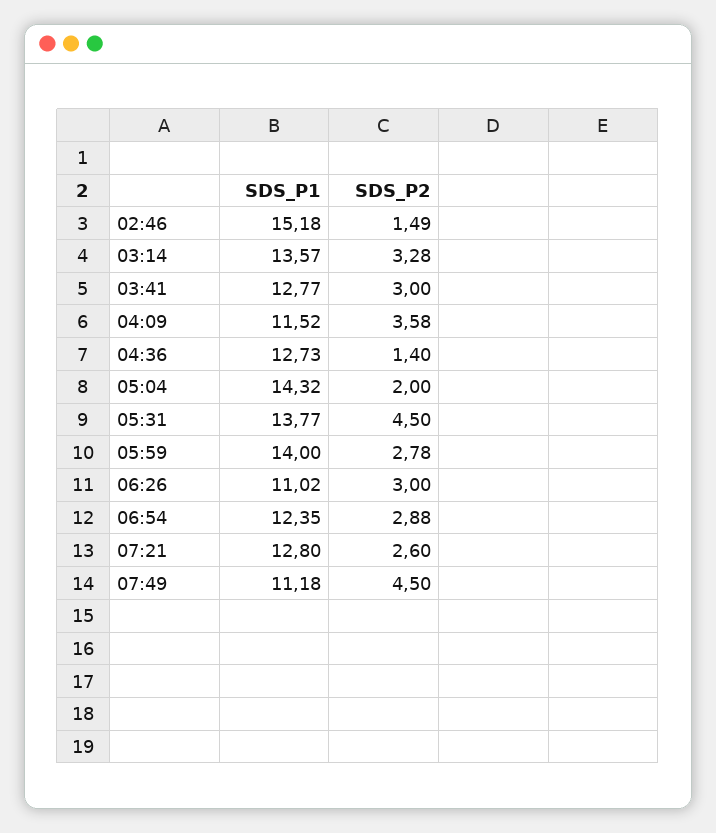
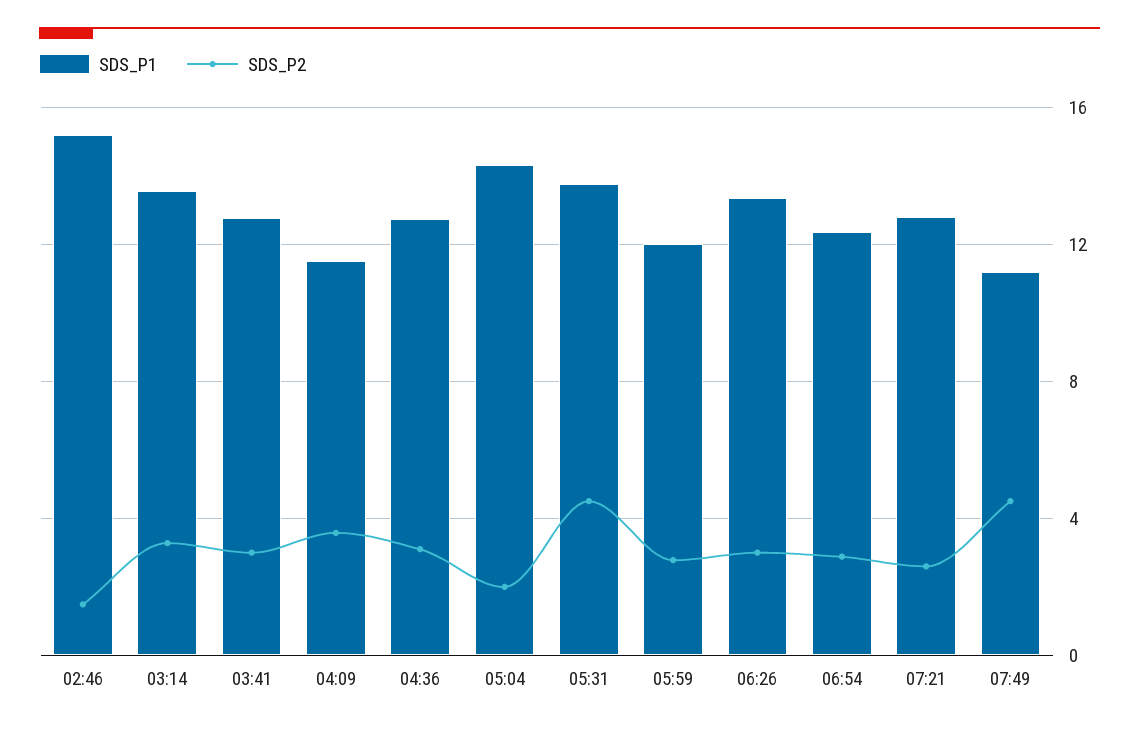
SDS_P2, 04:36: 1.4 -> 3
SDS_P1, 05:59: 14 -> 12
SDS_P1, 06:26: 11.02 -> 13.5

